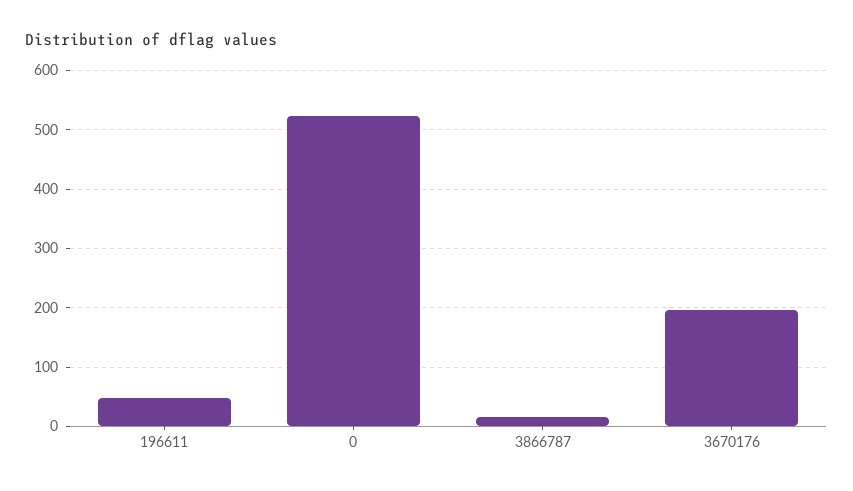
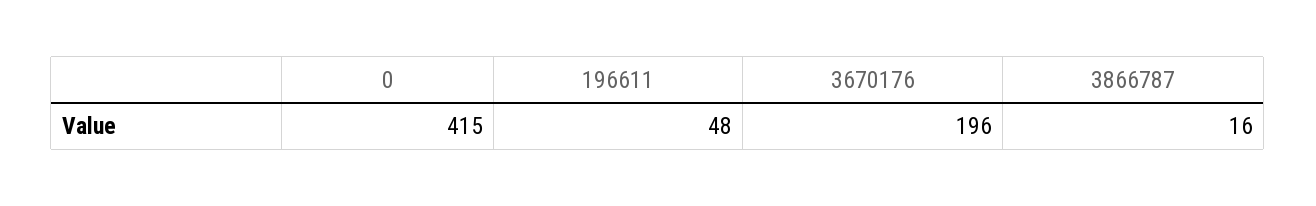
0: 520 -> 415

